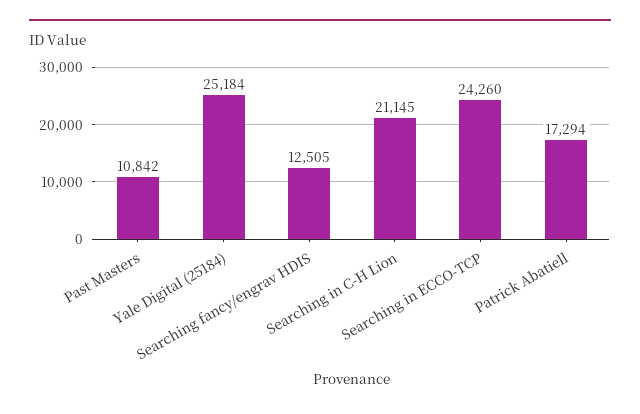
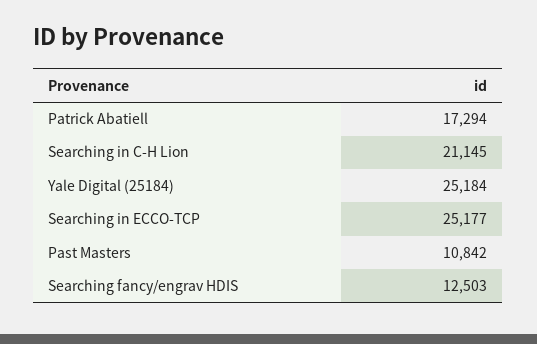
Searching fancy/engrav HDIS: 12505 -> 12503
Searching in ECCO-TCP: 24260 -> 25177

